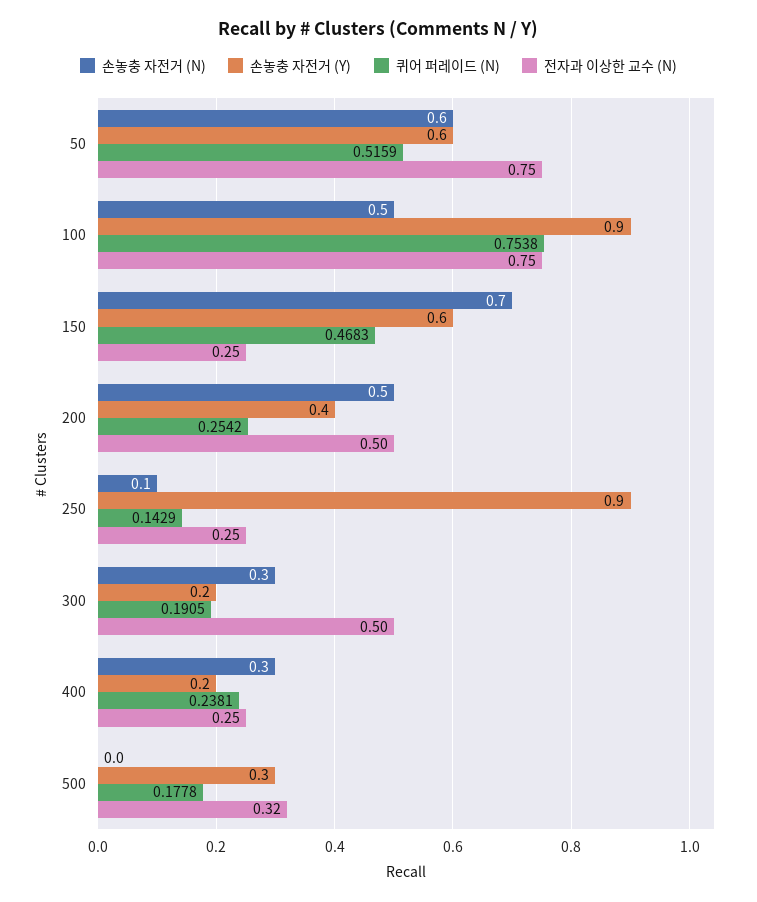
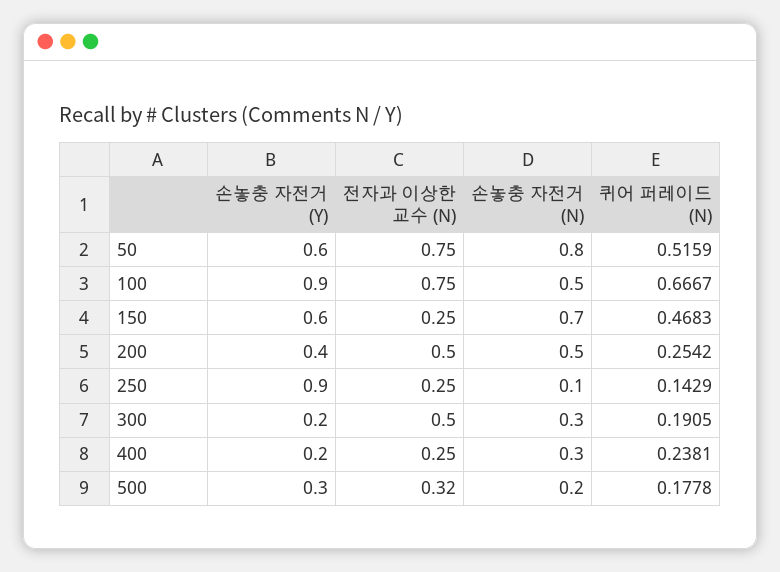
손놓충 자전거 (N), 50: 0.6 -> 0.8
퀴어 퍼레이드 (N), 100: 0.7538 -> 0.6667
손놓충 자전거 (N), 500: 0 -> 0.2

